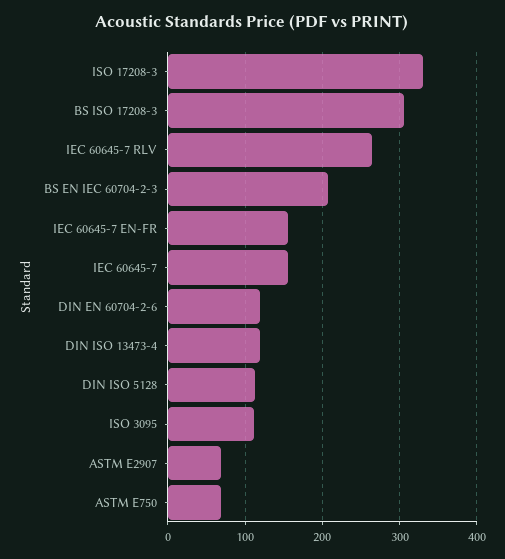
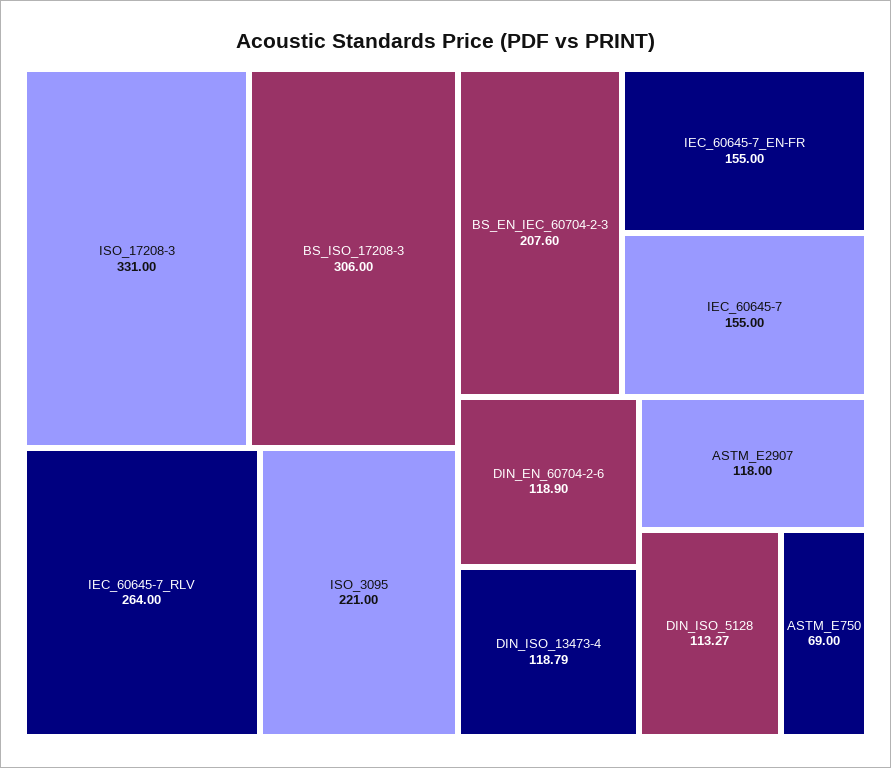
ISO 3095: 110 -> 221
ASTM E2907: 70 -> 118

